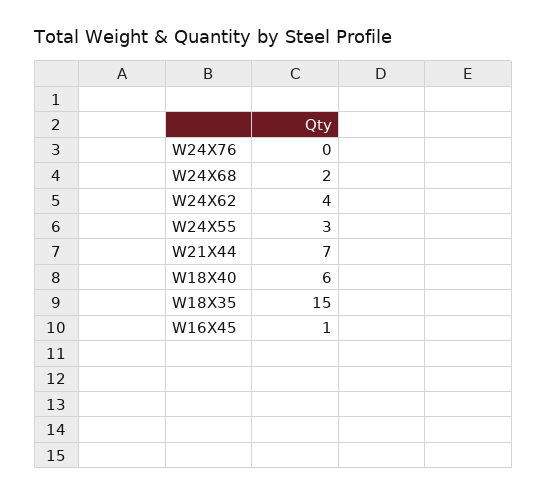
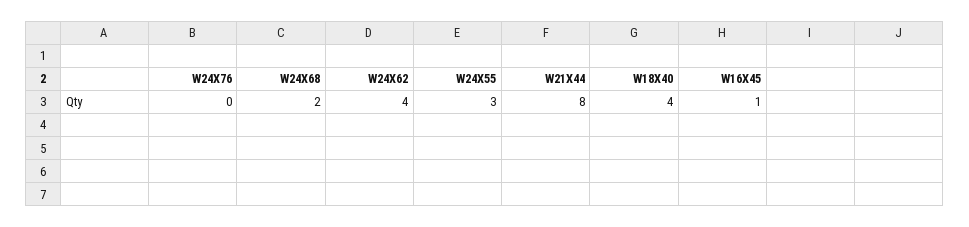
W21X44: 7 -> 8
W18X40: 6 -> 4
W18X35: 15 -> none

